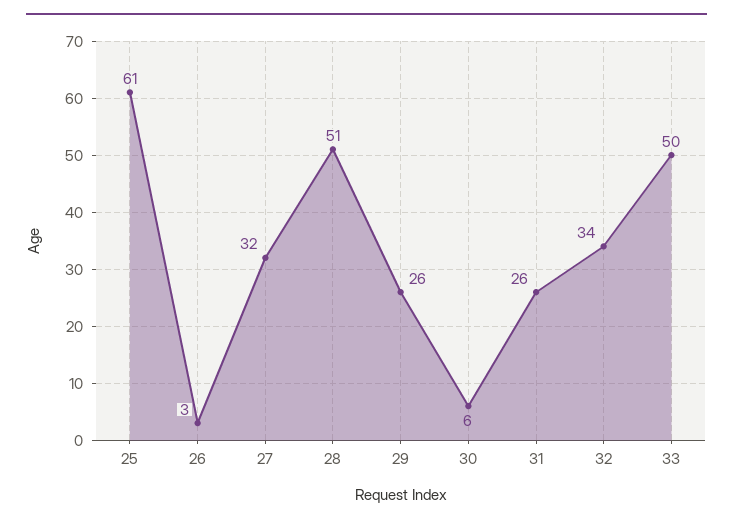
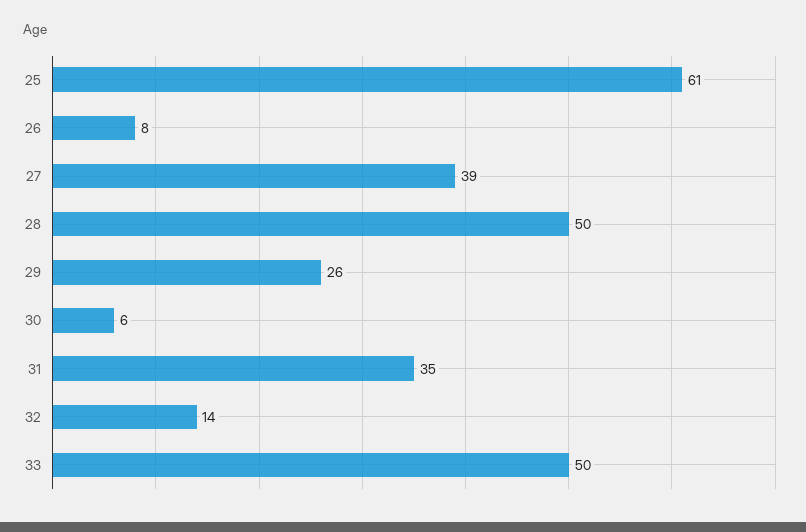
26: 3 -> 8
27: 32 -> 39
28: 51 -> 50
31: 26 -> 35
32: 34 -> 14

